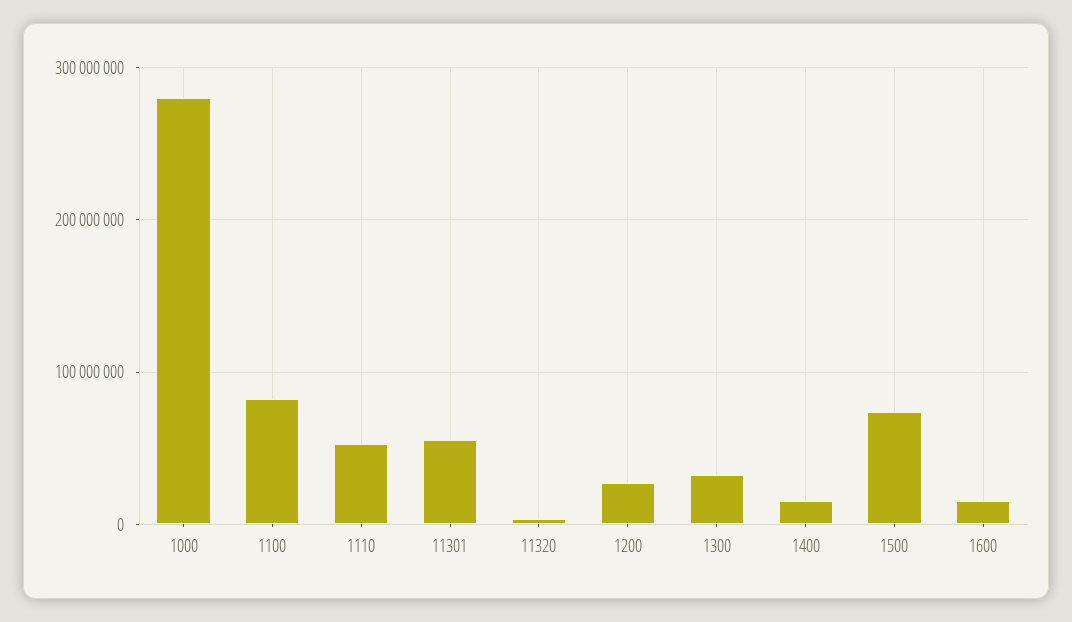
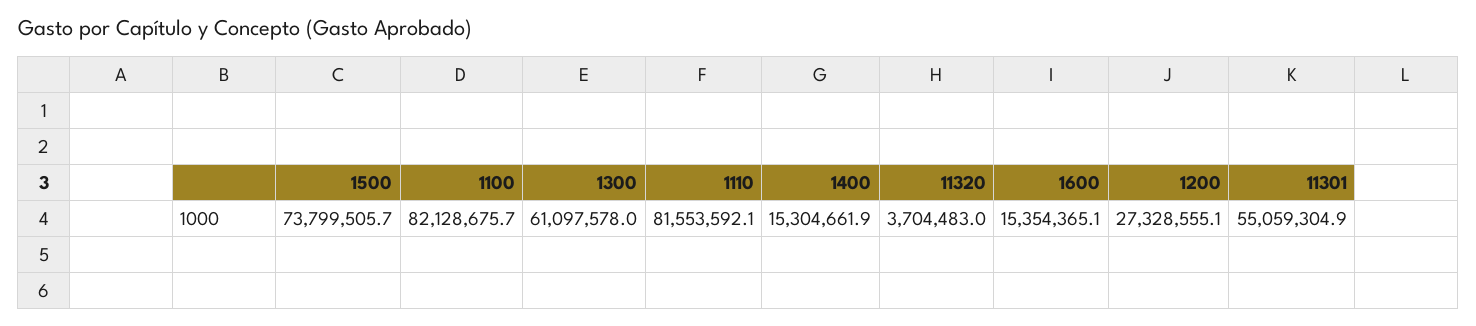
1000: 280000000 -> none
1110: 50000000 -> 81553592.1
1300: 30000000 -> 61097578

